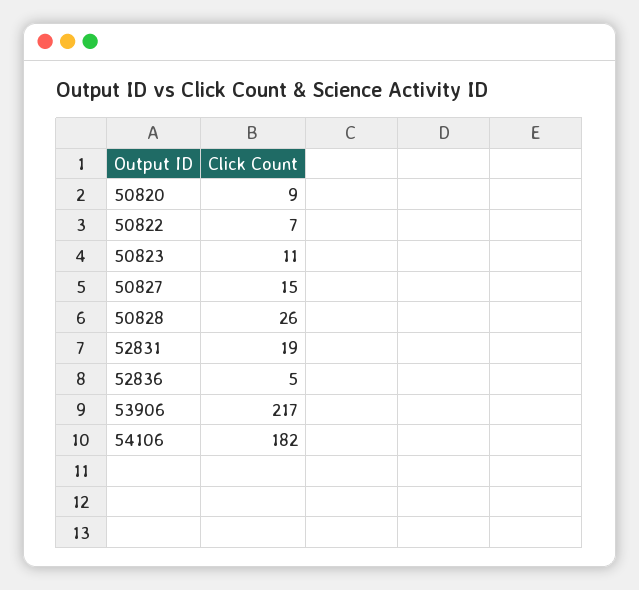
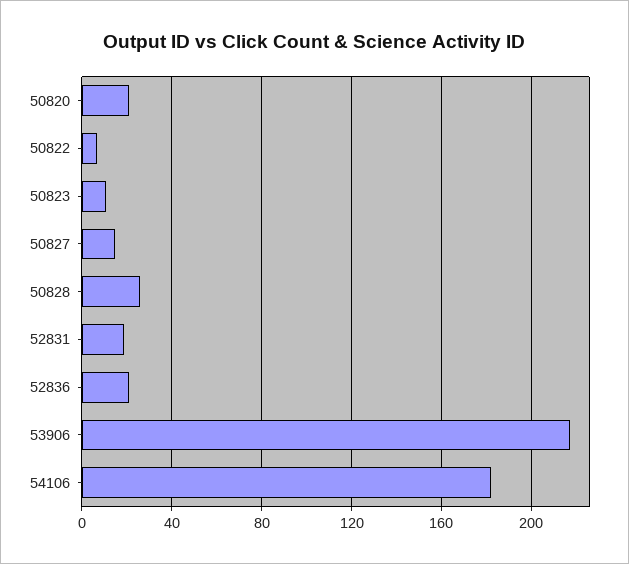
50820: 9 -> 20
52836: 5 -> 20

